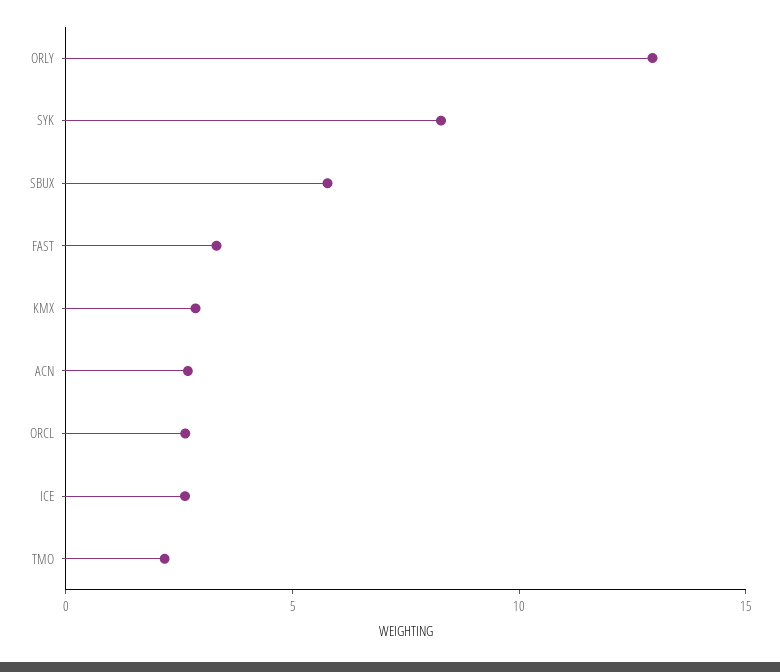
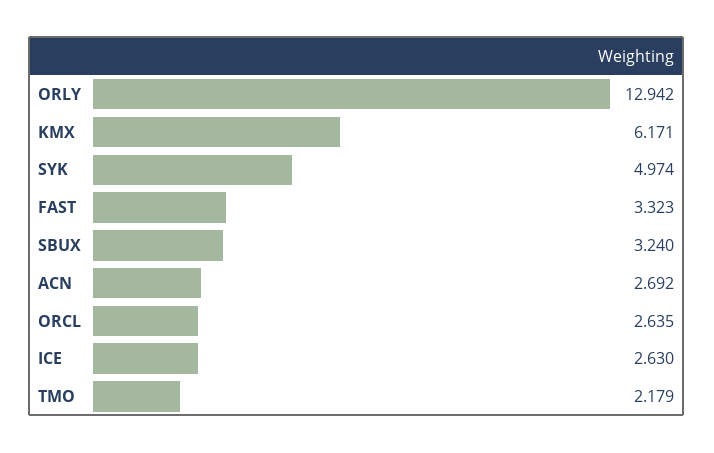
SYK: 8 -> 4.974
SBUX: 6 -> 3.24
KMX: 3 -> 6.171

